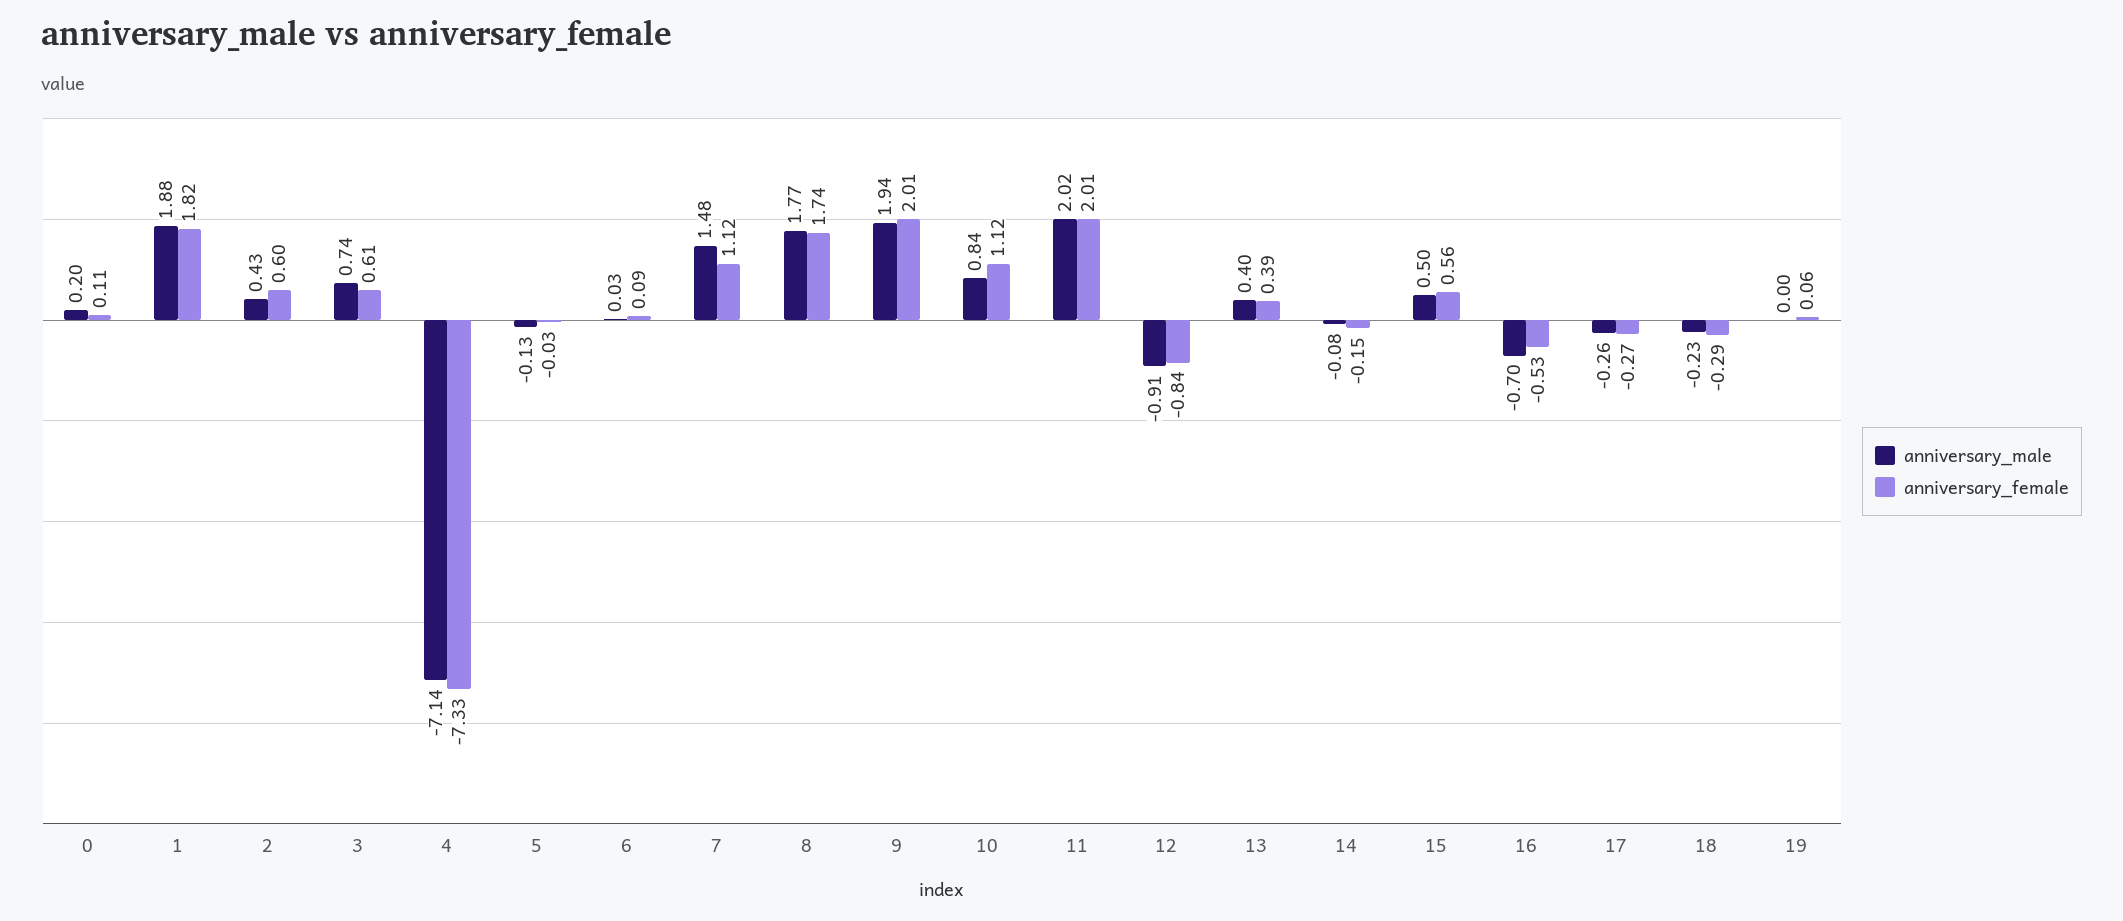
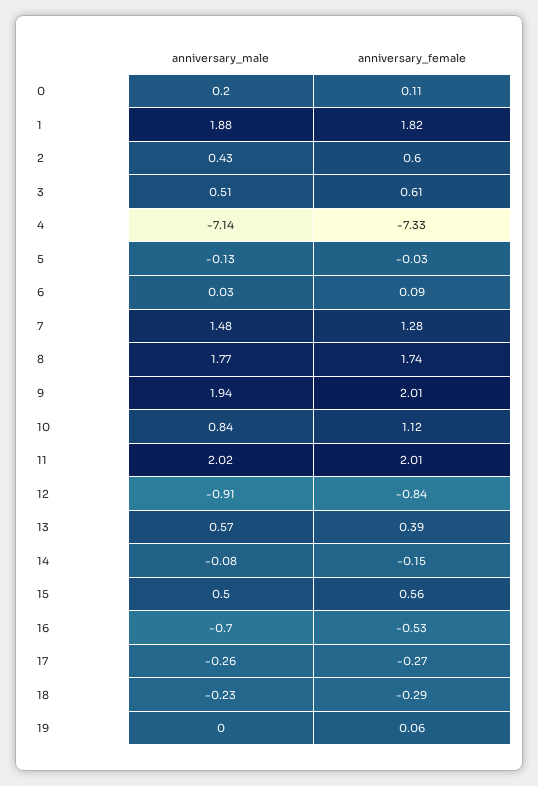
anniversary_male, 3: 0.74 -> 0.51
anniversary_female, 7: 1.12 -> 1.28
anniversary_male, 13: 0.4 -> 0.57

